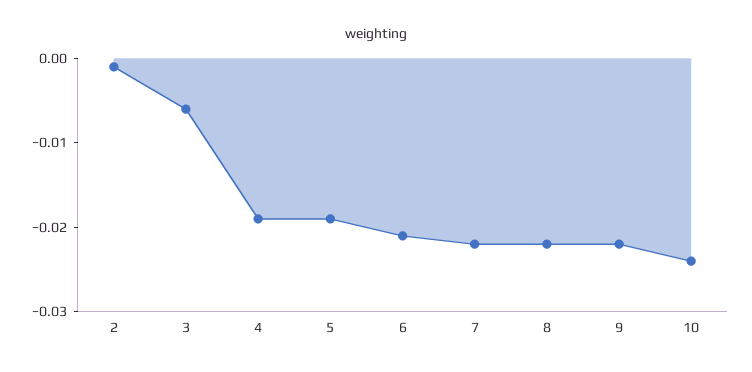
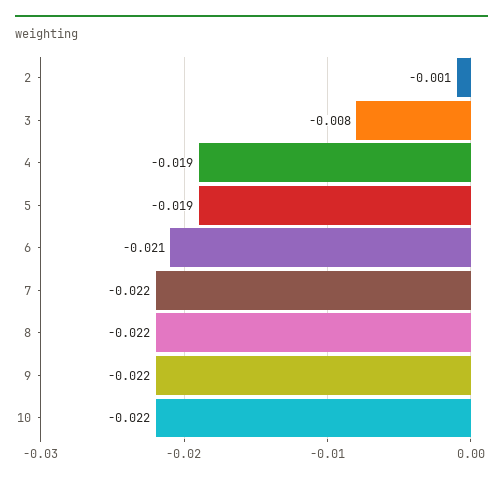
3: -0.006 -> -0.008
10: -0.024 -> -0.022

